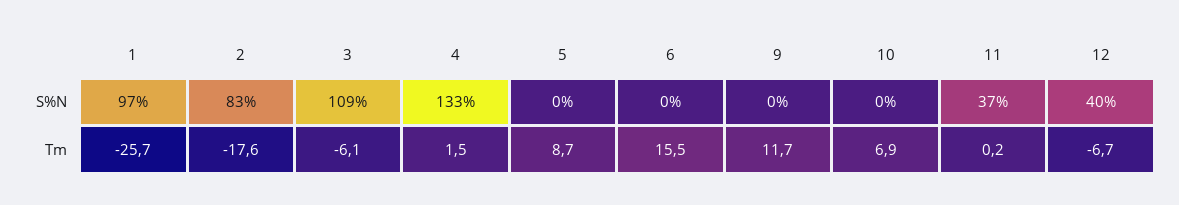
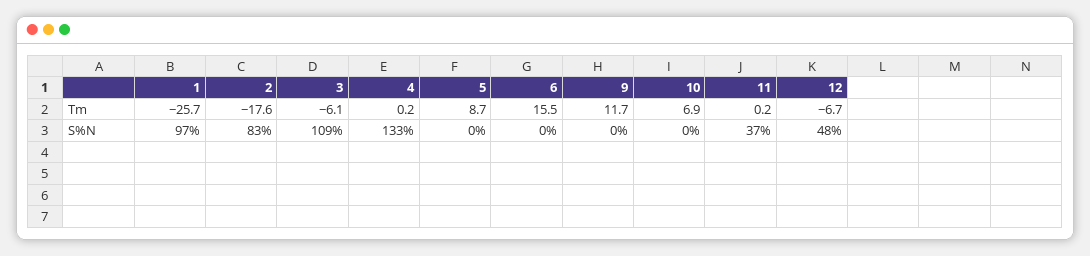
12, S%N: 40 -> 48
4, Tm: 1.5 -> 0.2

